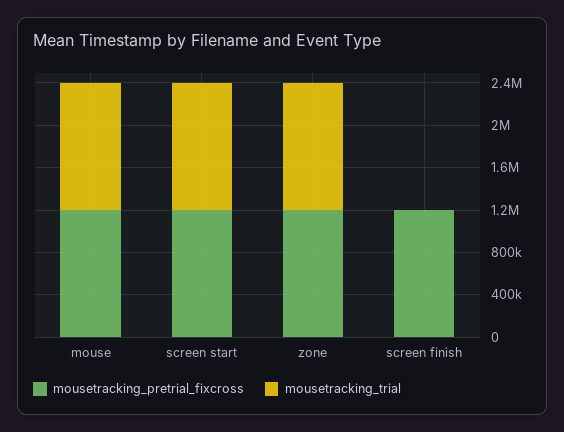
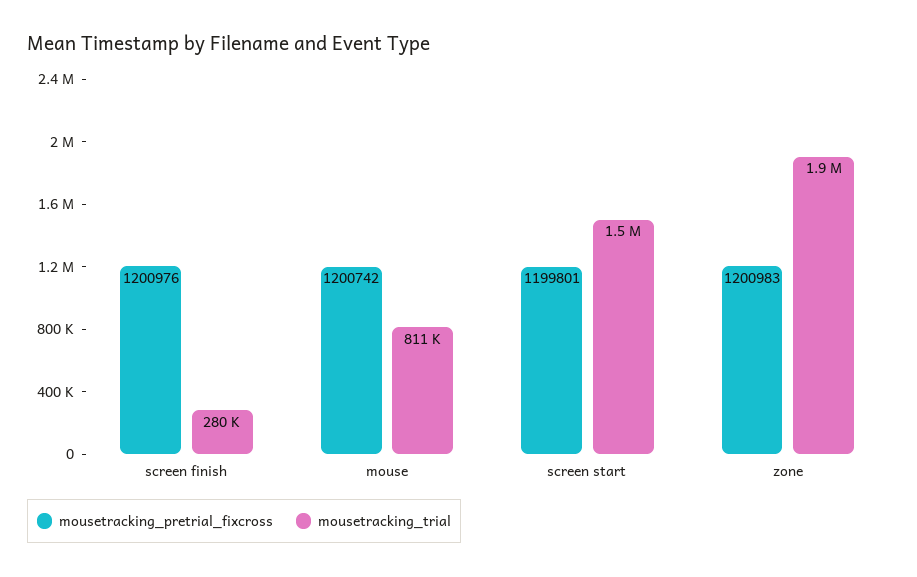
mousetracking_trial, mouse: 1200000 -> 811000
mousetracking_trial, screen start: 1200000 -> 1500000
mousetracking_trial, zone: 1200000 -> 1900000
mousetracking_trial, screen finish: 0 -> 280000

